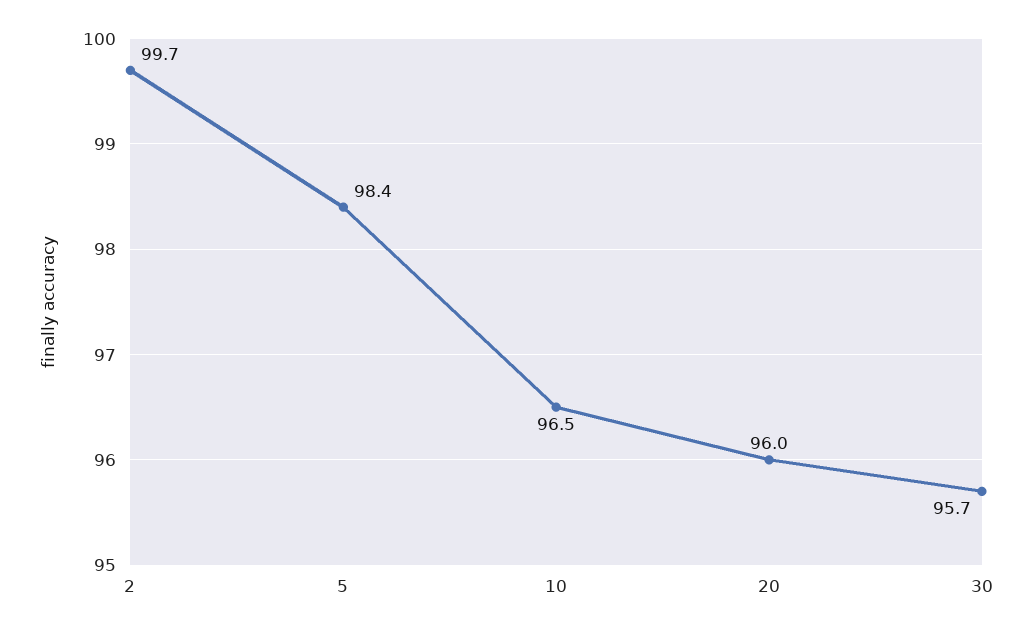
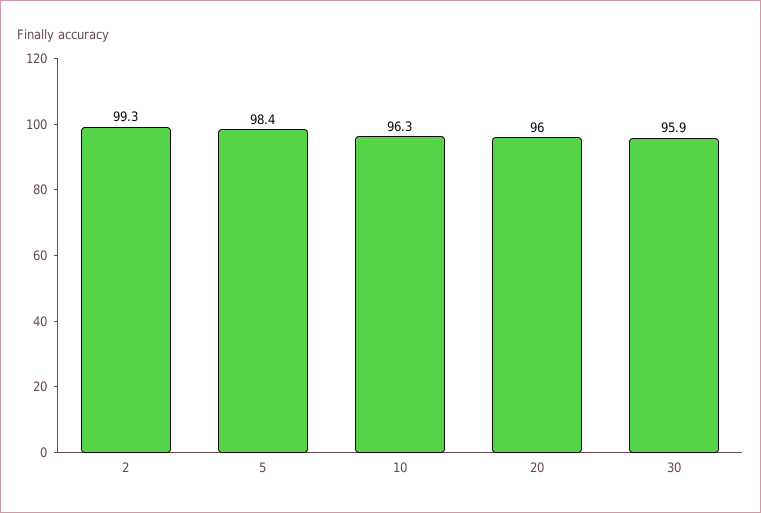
2: 99.7 -> 99.3
10: 96.5 -> 96.3
30: 95.7 -> 95.9

